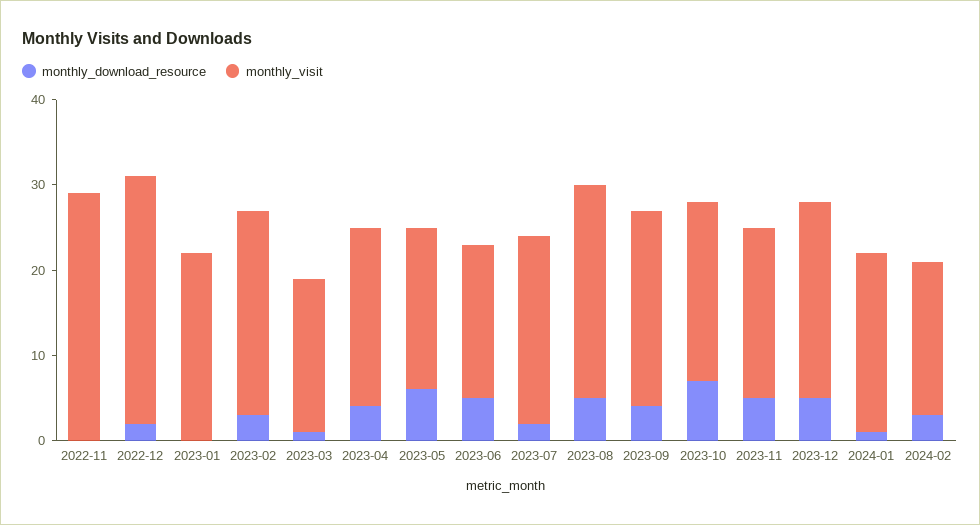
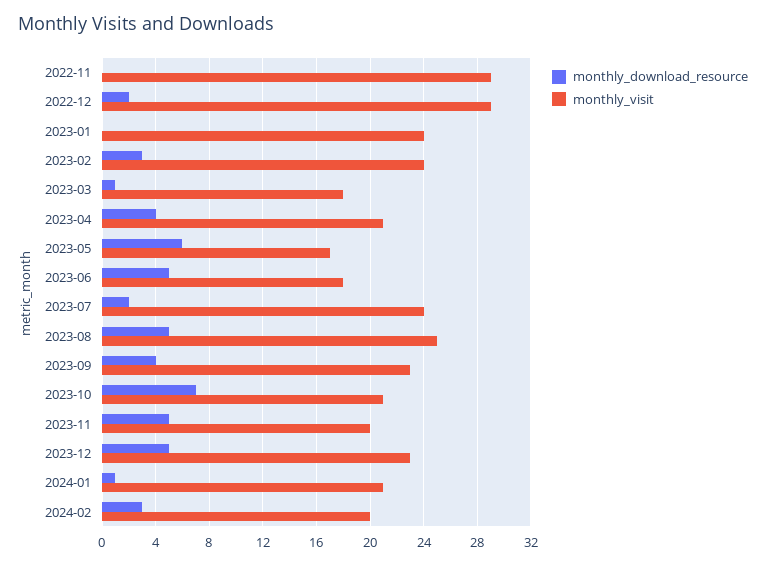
monthly_visit, 2023-01: 22 -> 24
monthly_visit, 2023-05: 19 -> 17
monthly_visit, 2023-07: 22 -> 24
monthly_visit, 2024-02: 18 -> 20

